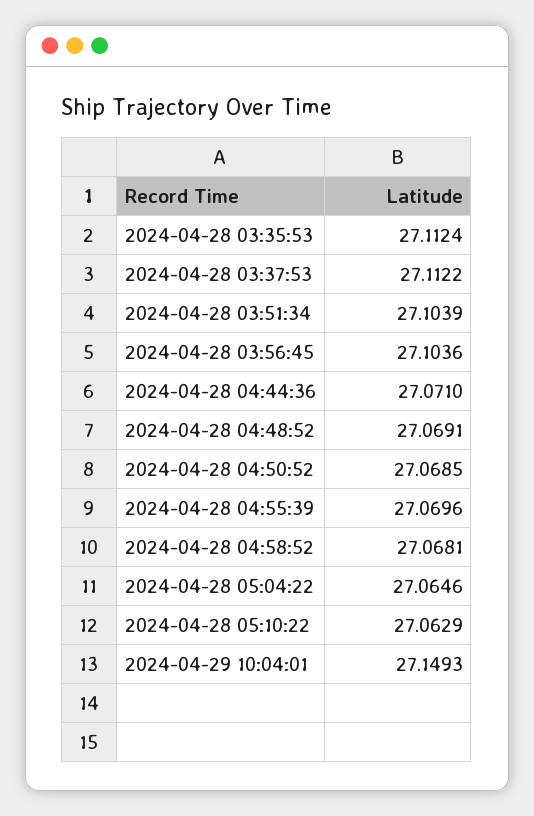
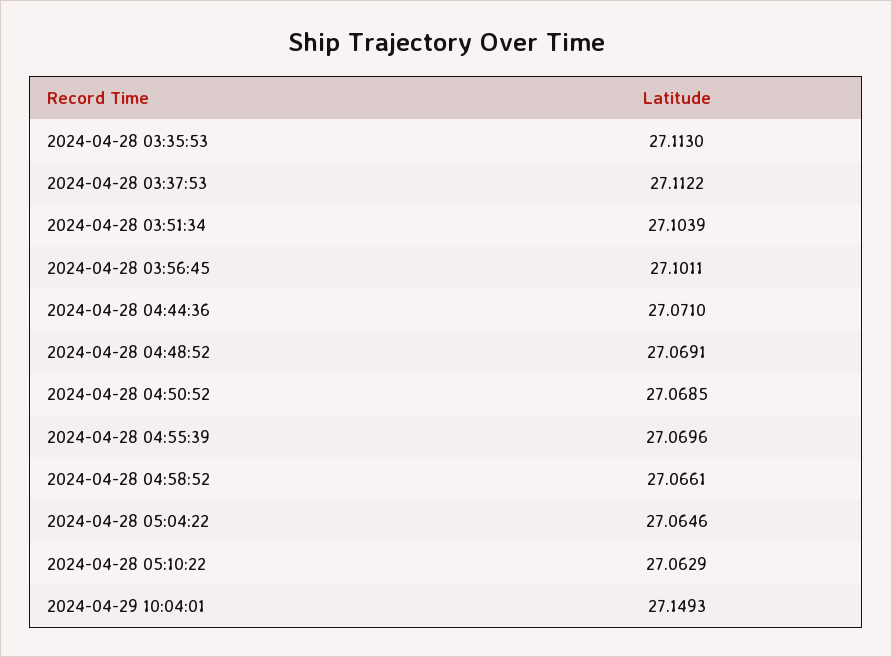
2024-04-28 03:35:53: 27.1124 -> 27.113
2024-04-28 03:56:45: 27.1036 -> 27.1011
2024-04-28 04:58:52: 27.0681 -> 27.0661

